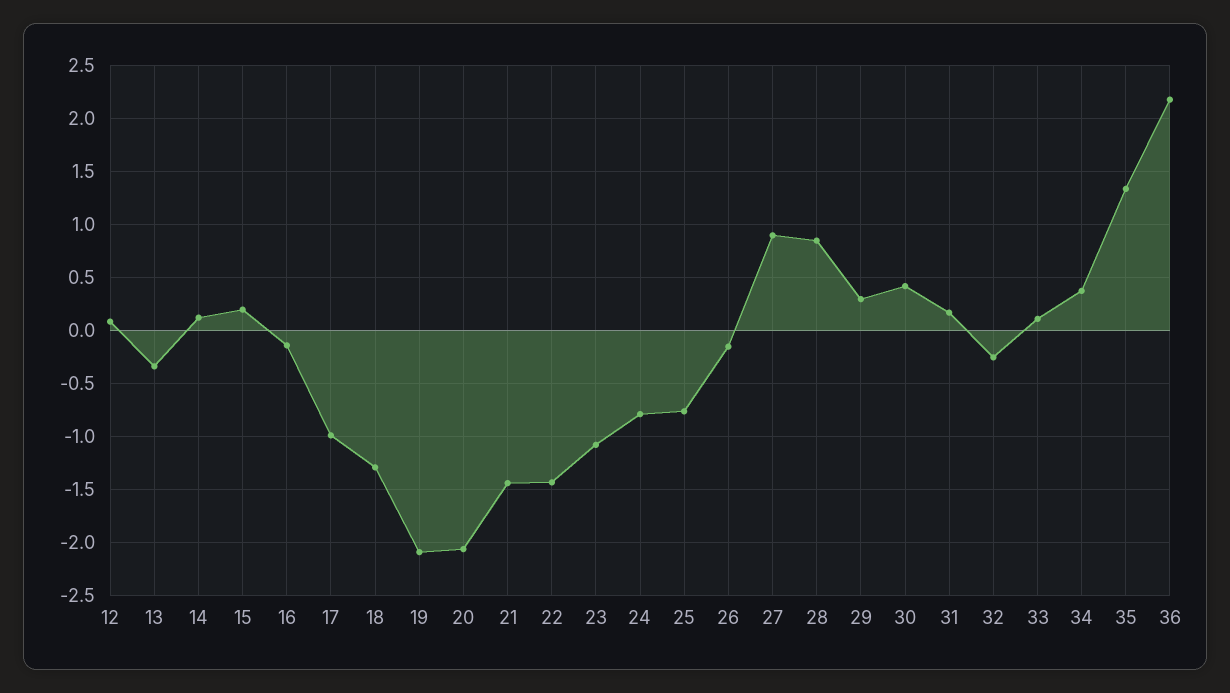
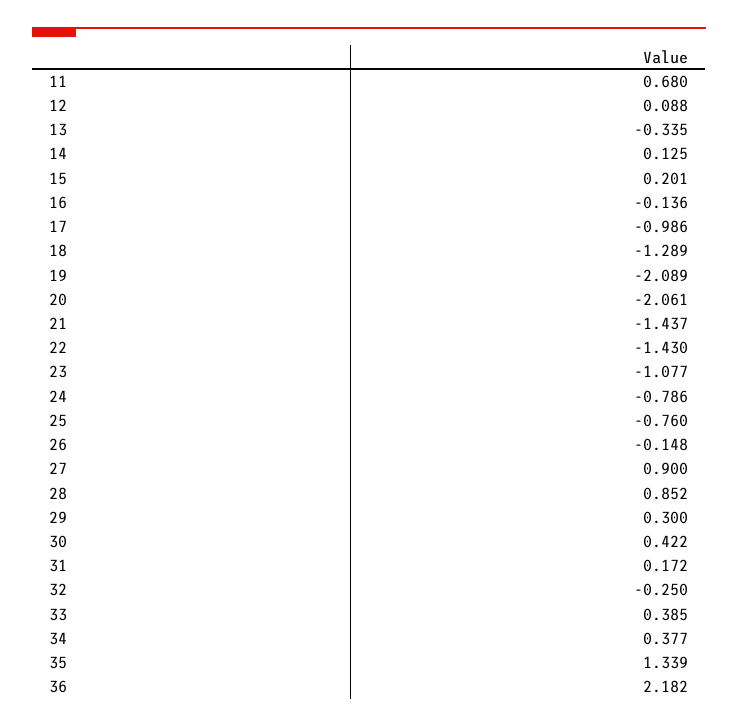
33: 0.1 -> 0.385
11: none -> 0.68

